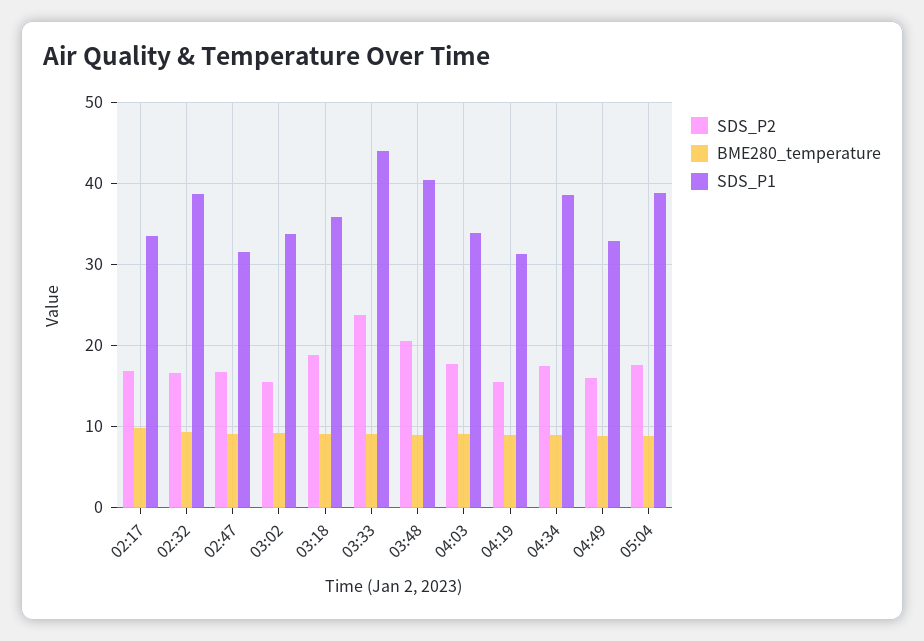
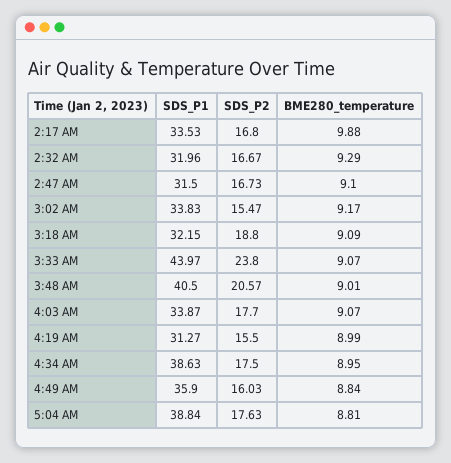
SDS_P1, 02:32: 39 -> 31.96
SDS_P1, 03:18: 36 -> 32.15
SDS_P1, 04:49: 33 -> 35.9

